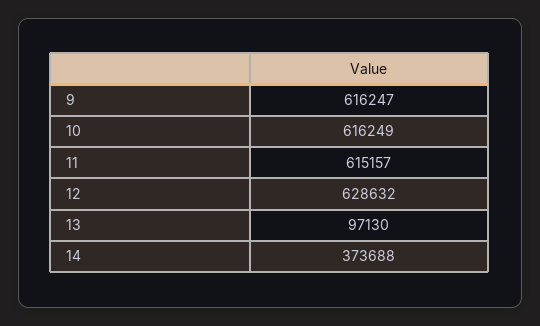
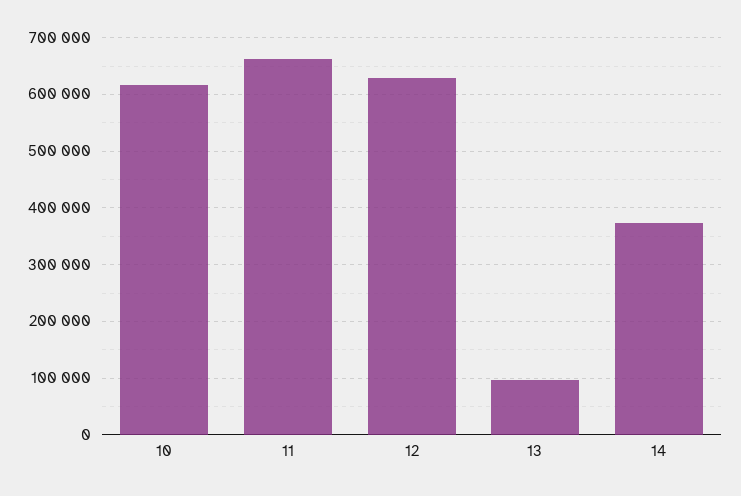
9: 616247 -> none
11: 615157 -> 660000

